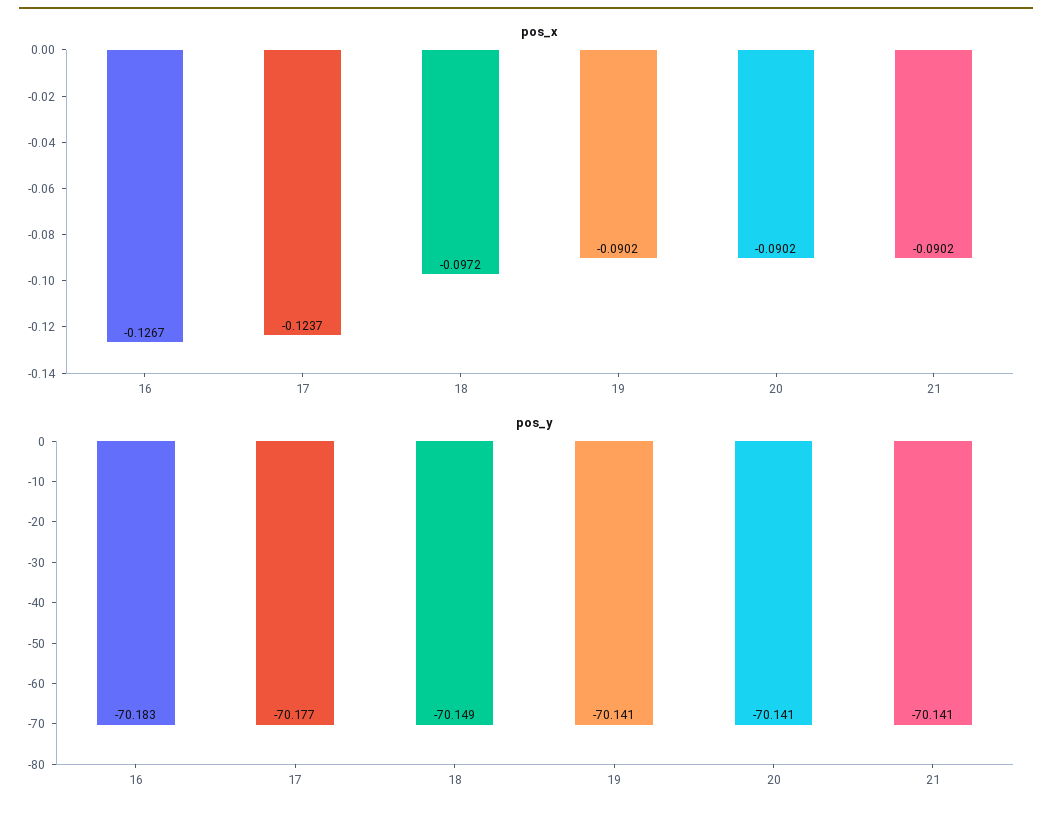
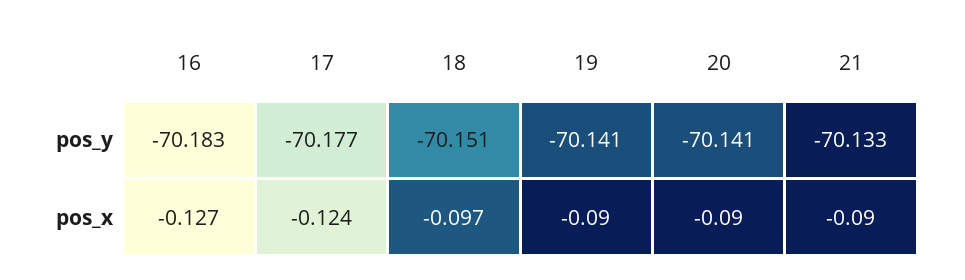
pos_y, 18: -70.149 -> -70.151
pos_y, 21: -70.141 -> -70.133

